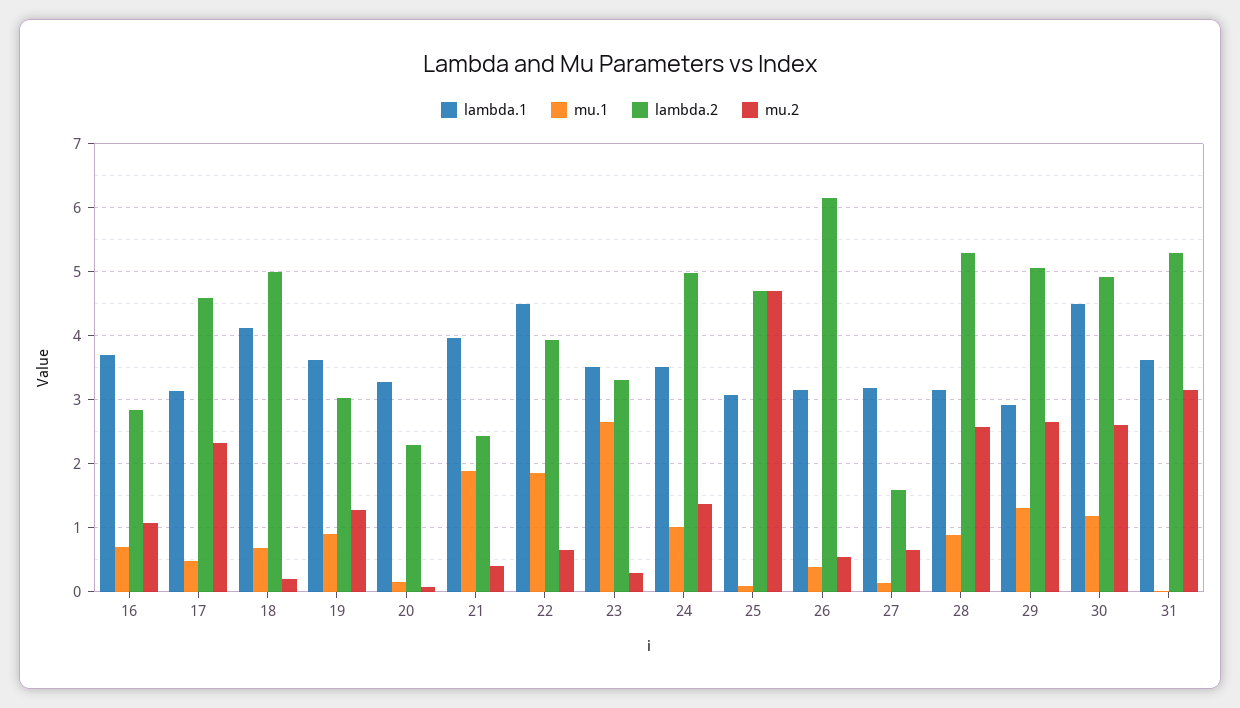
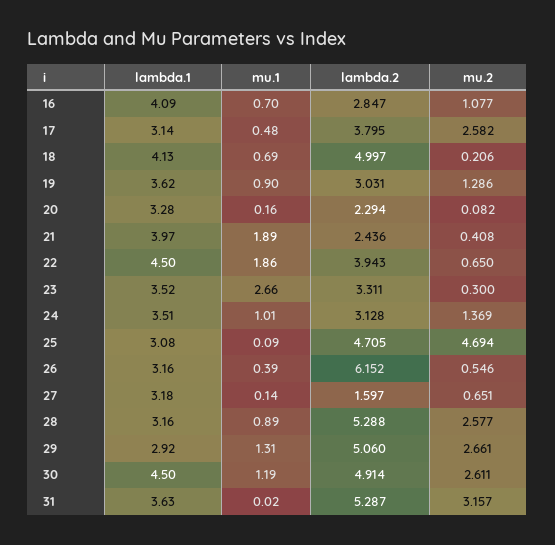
lambda.1, 16: 3.7 -> 4.09
lambda.2, 17: 4.6 -> 3.795
mu.2, 17: 2.3 -> 2.582
lambda.2, 24: 5 -> 3.128

